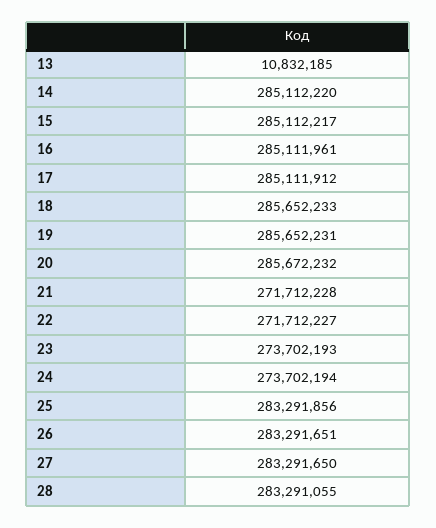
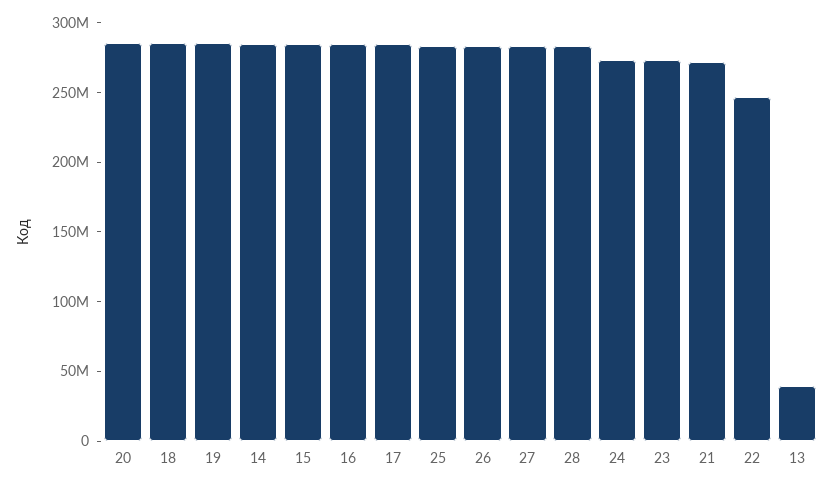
13: 10832185 -> 40000000
22: 271712227 -> 250000000

